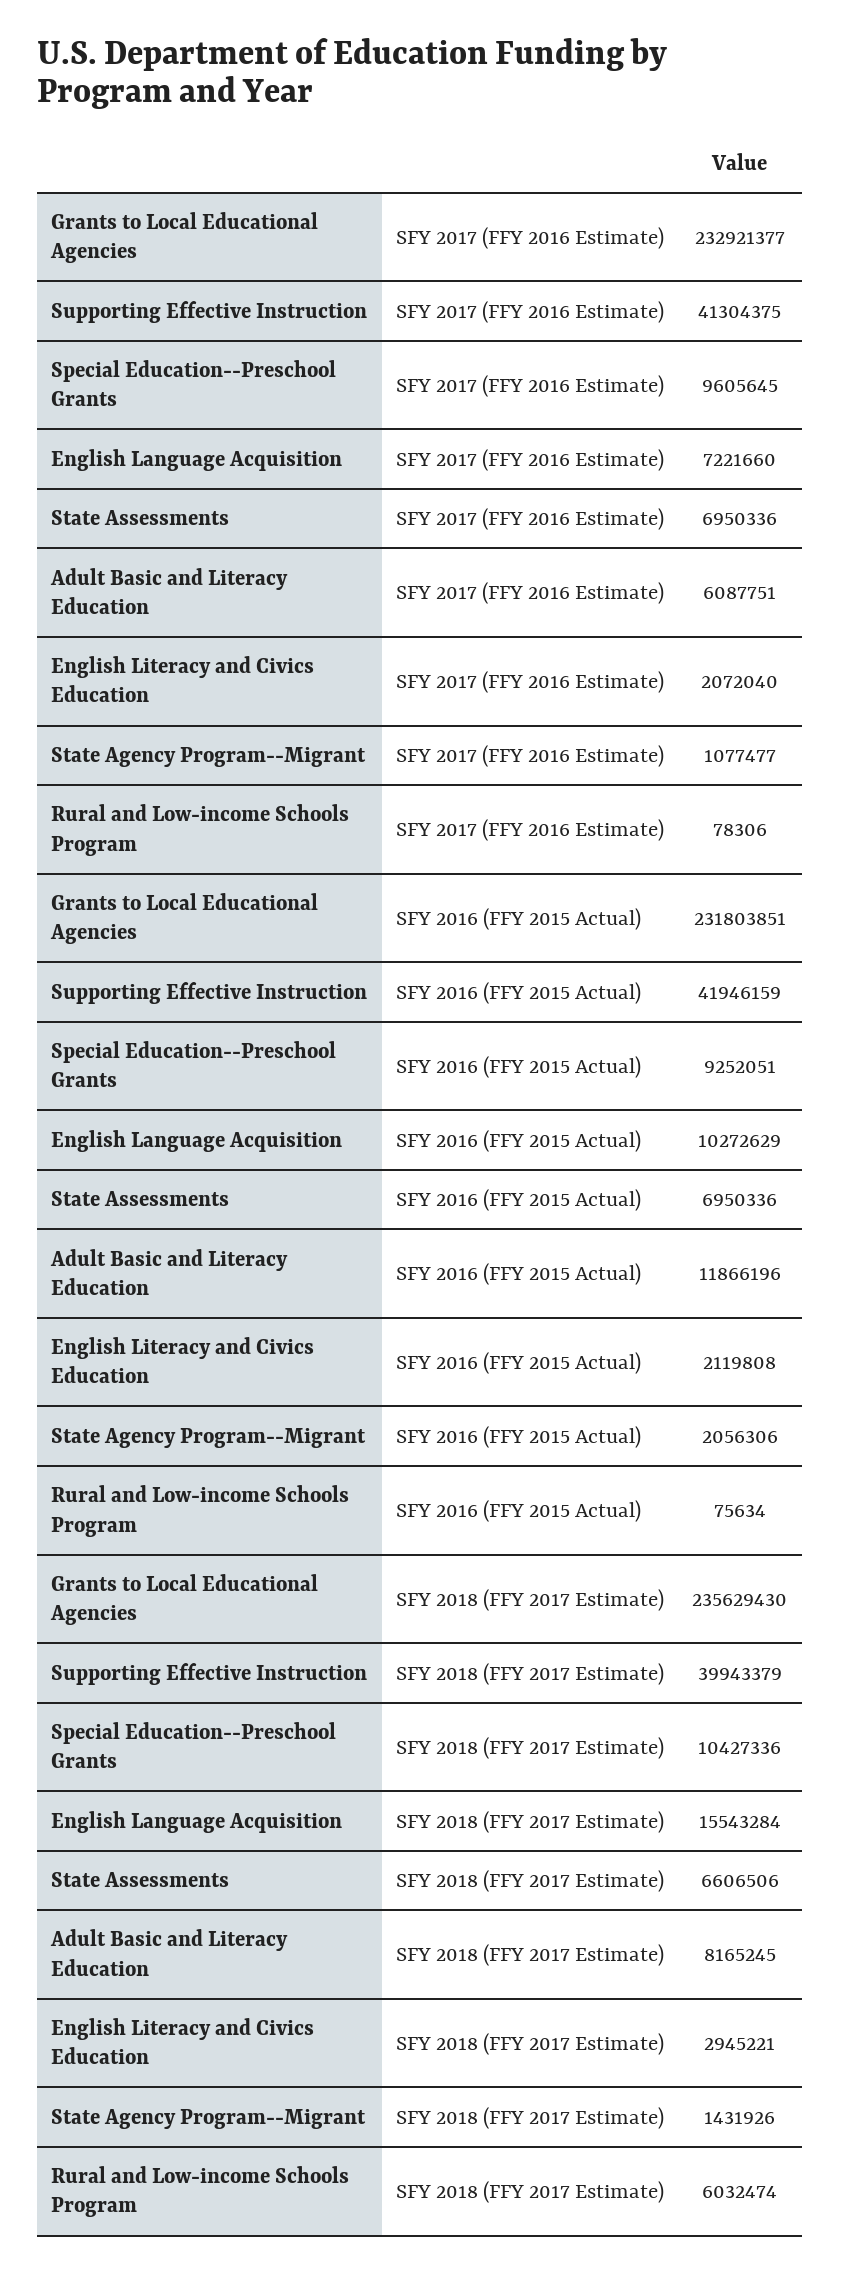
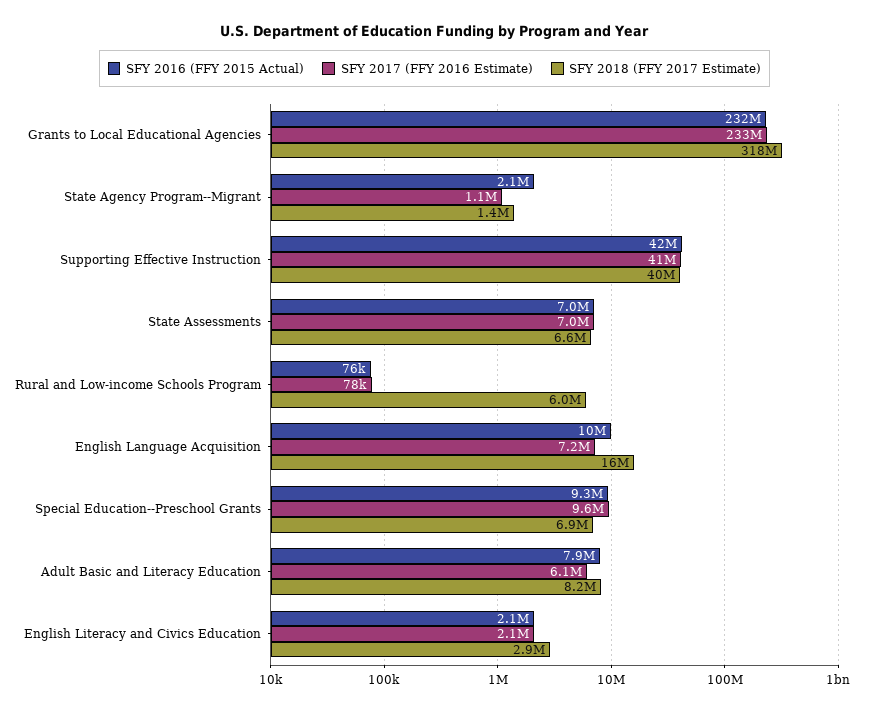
SFY 2016 (FFY 2015 Actual), Adult Basic and Literacy Education: 11866196 -> 7900000
SFY 2018 (FFY 2017 Estimate), Grants to Local Educational Agencies: 235629430 -> 318000000
SFY 2018 (FFY 2017 Estimate), Special Education--Preschool Grants: 10427336 -> 6900000

